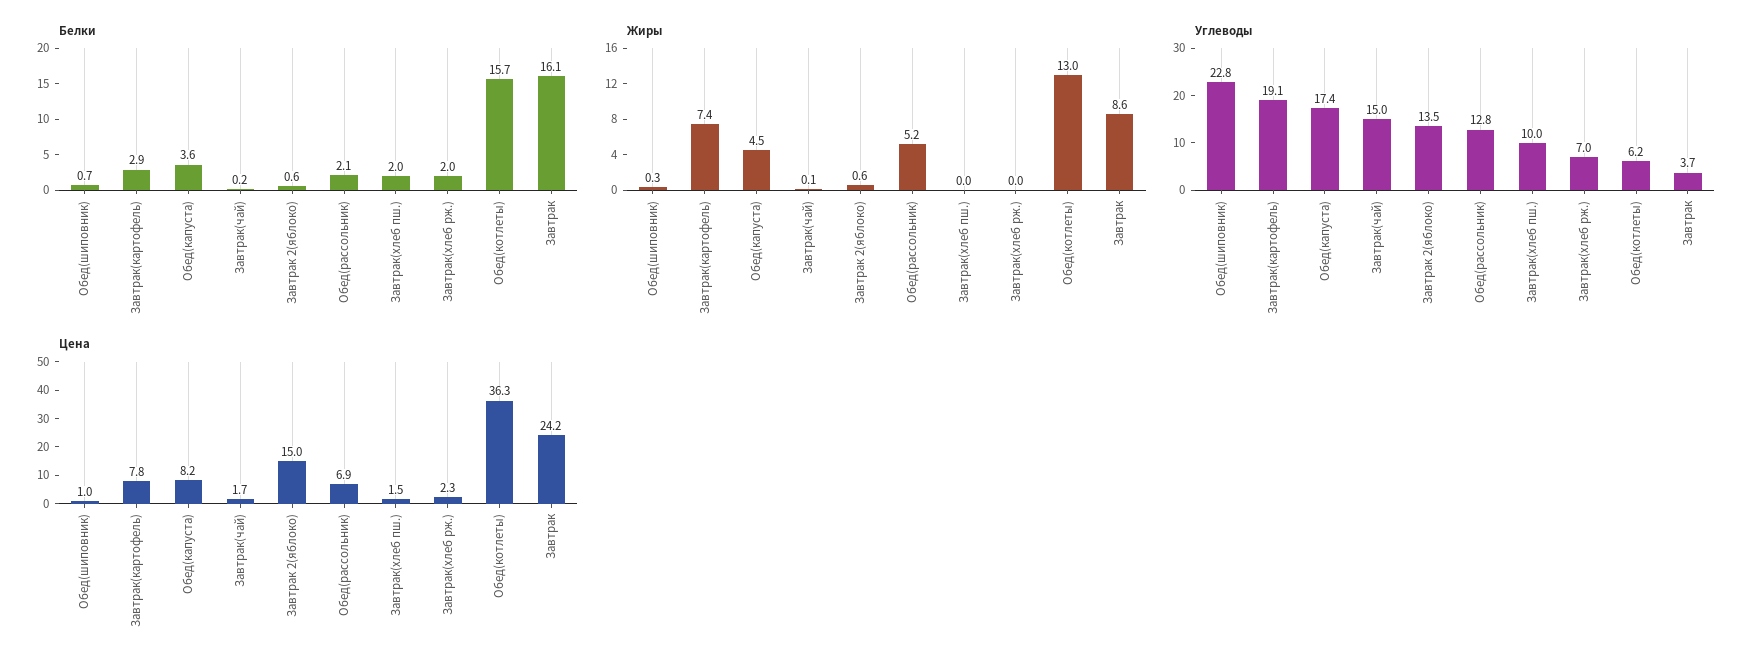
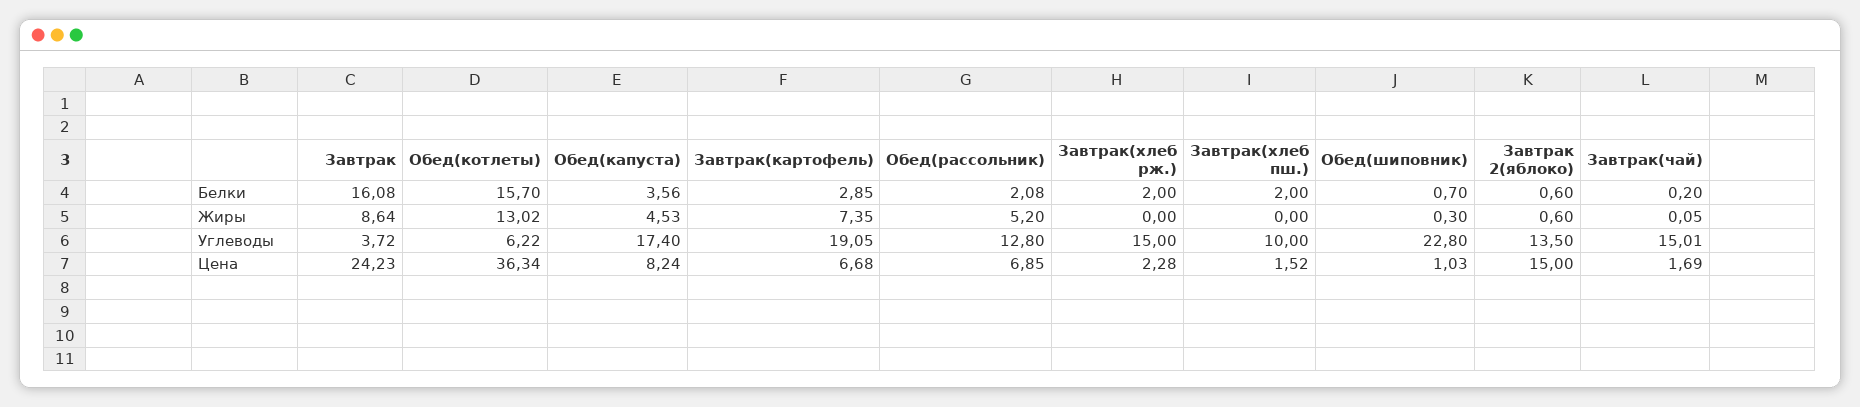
Углеводы, Завтрак(хлеб рж.): 7 -> 15
Цена, Завтрак(картофель): 7.8 -> 6.68

